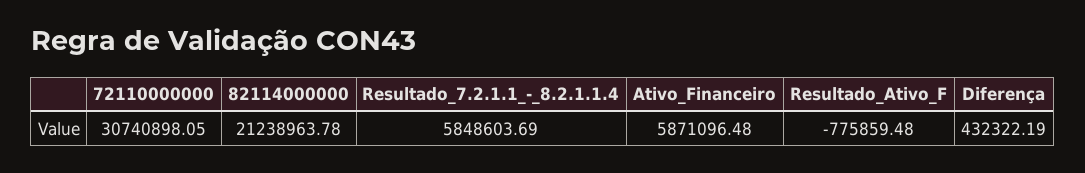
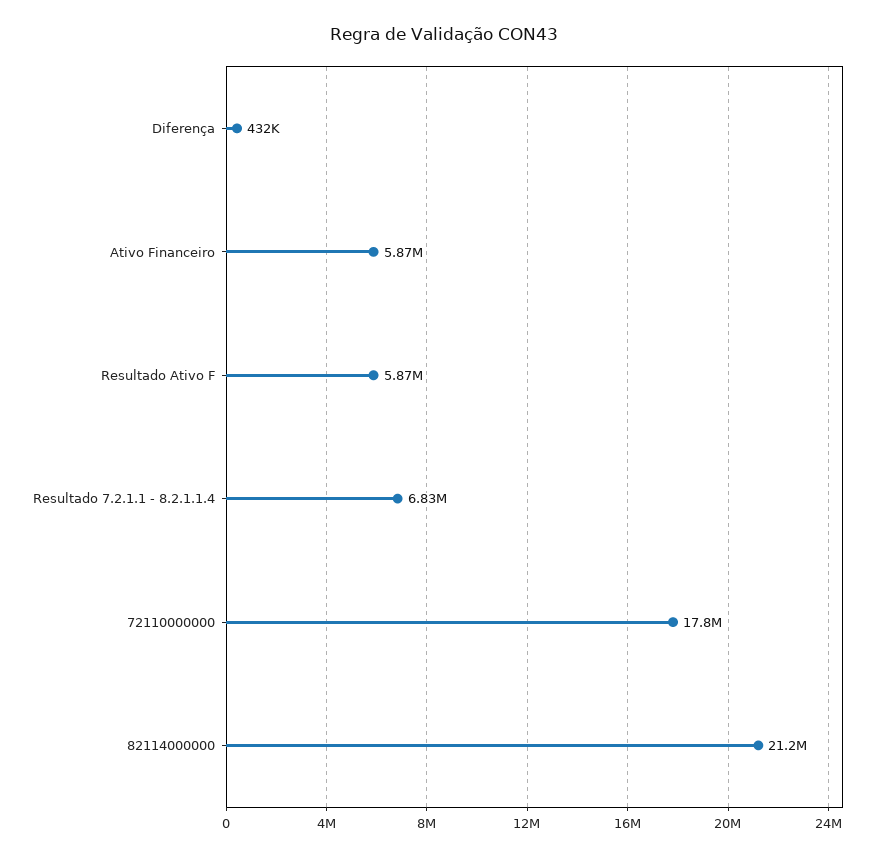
72110000000: 30740898.05 -> 17800000
Resultado_7.2.1.1_-_8.2.1.1.4: 5848603.69 -> 6830000
Resultado_Ativo_F: -775859.48 -> 5870000

